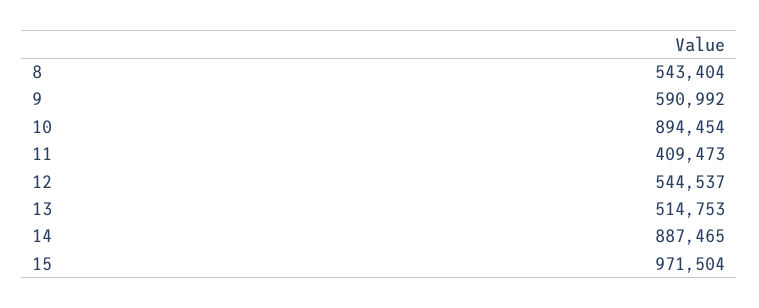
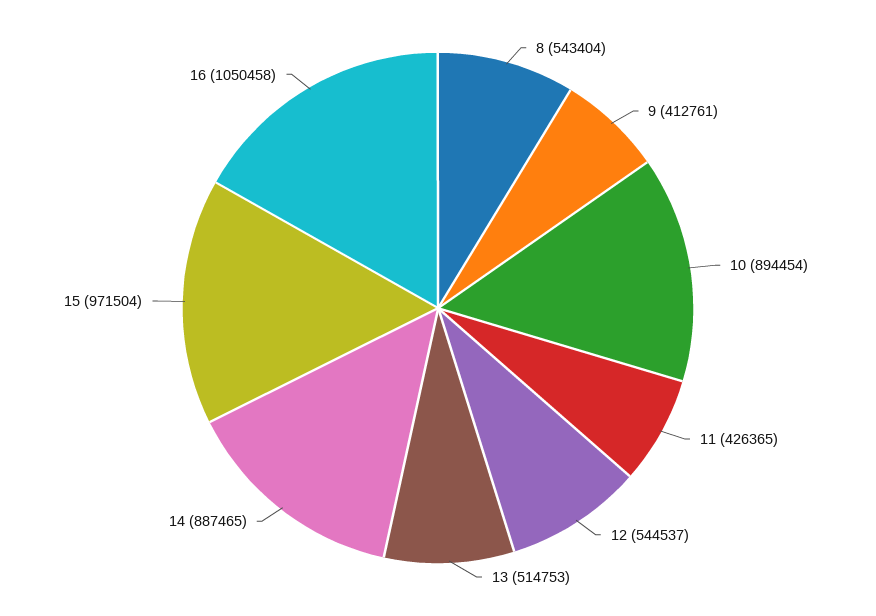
9: 590992 -> 412761
11: 409473 -> 426365
16: none -> 1050458

